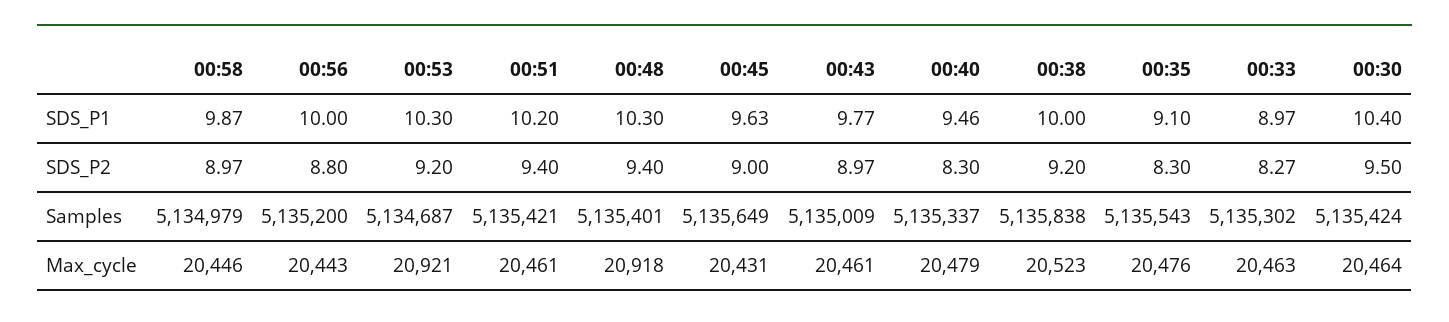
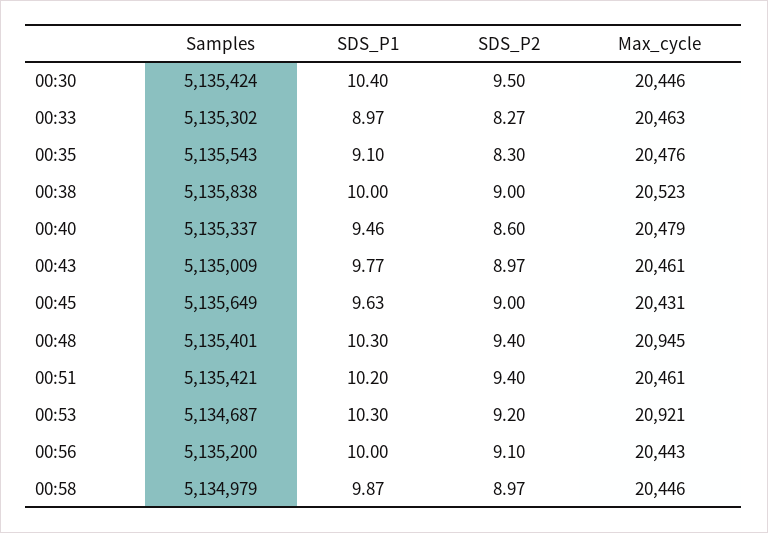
00:56, SDS_P2: 8.8 -> 9.1
00:40, SDS_P2: 8.3 -> 8.6
00:38, SDS_P2: 9.2 -> 9
00:48, Max_cycle: 20918 -> 20945
00:30, Max_cycle: 20464 -> 20446

